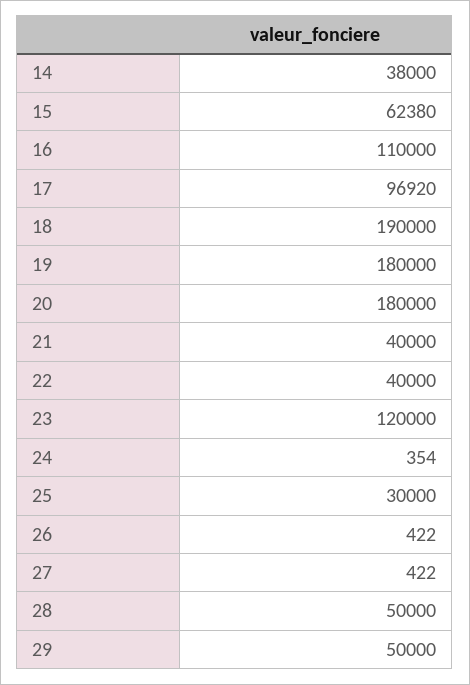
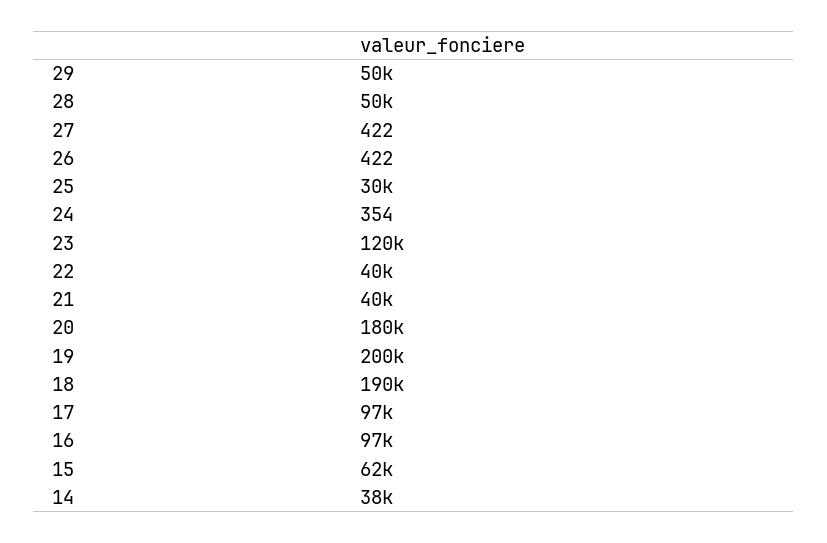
16: 110000 -> 97000
19: 180000 -> 200000

